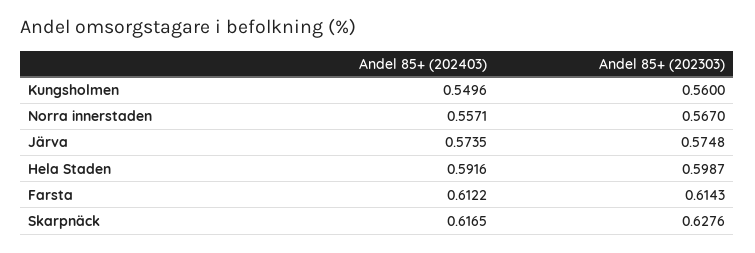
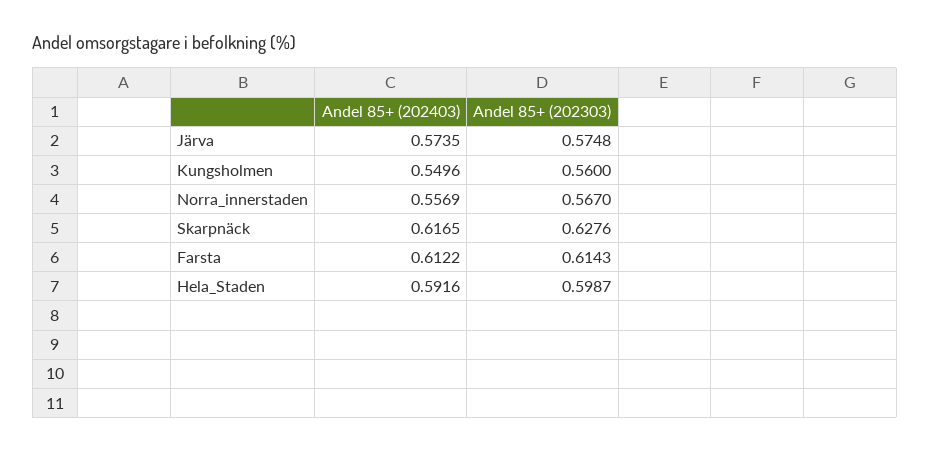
Andel 85+ (202403), Norra innerstaden: 0.5571 -> 0.5569

